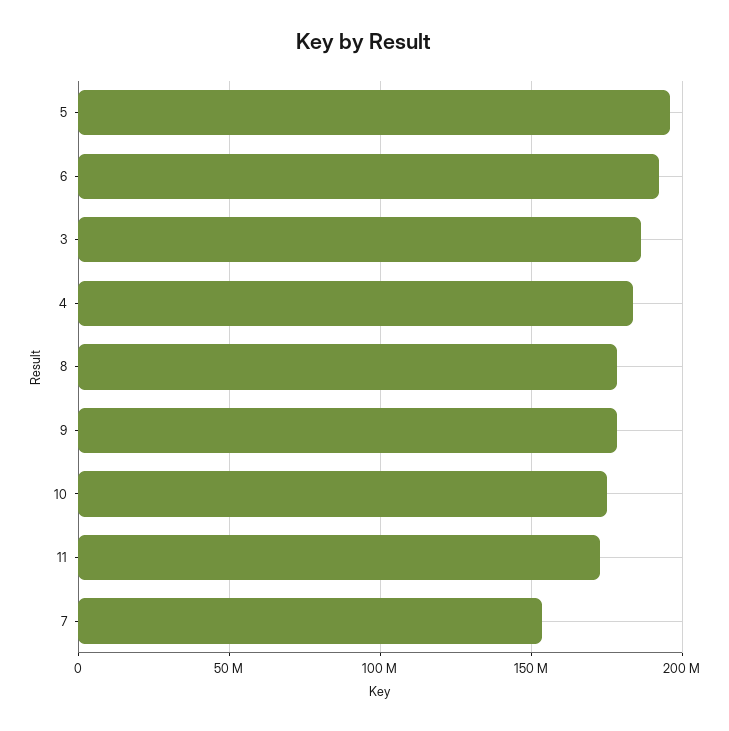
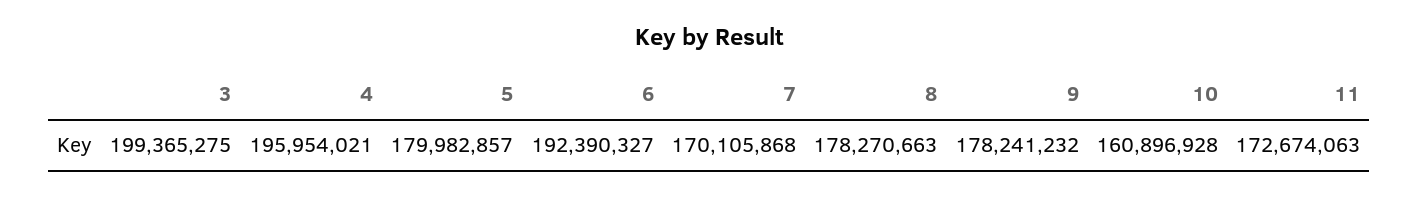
5: 195000000 -> 179982857
3: 185000000 -> 199365275
4: 185000000 -> 195954021
10: 175000000 -> 160896928
7: 155000000 -> 170105868

